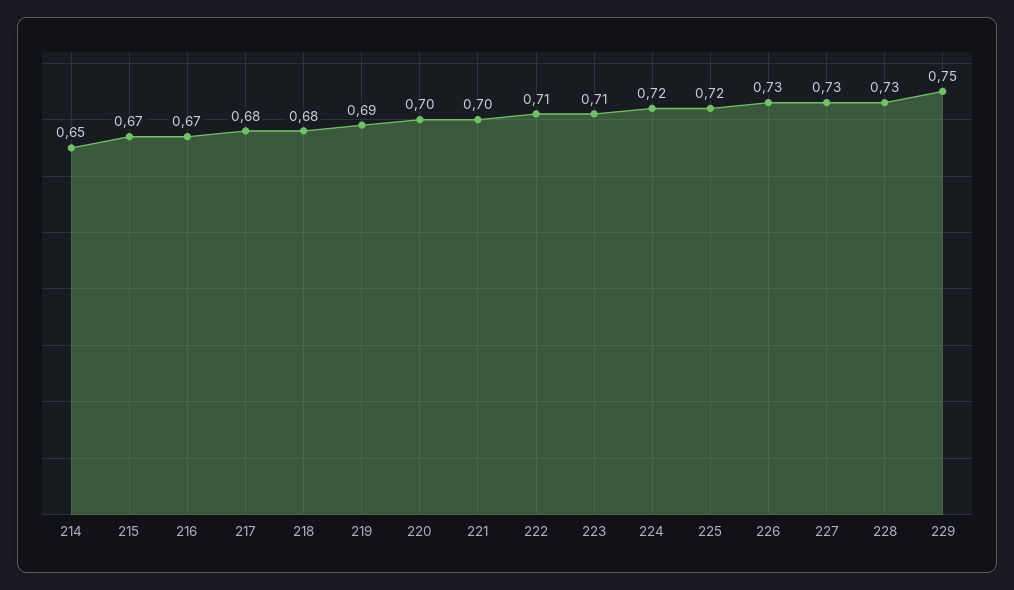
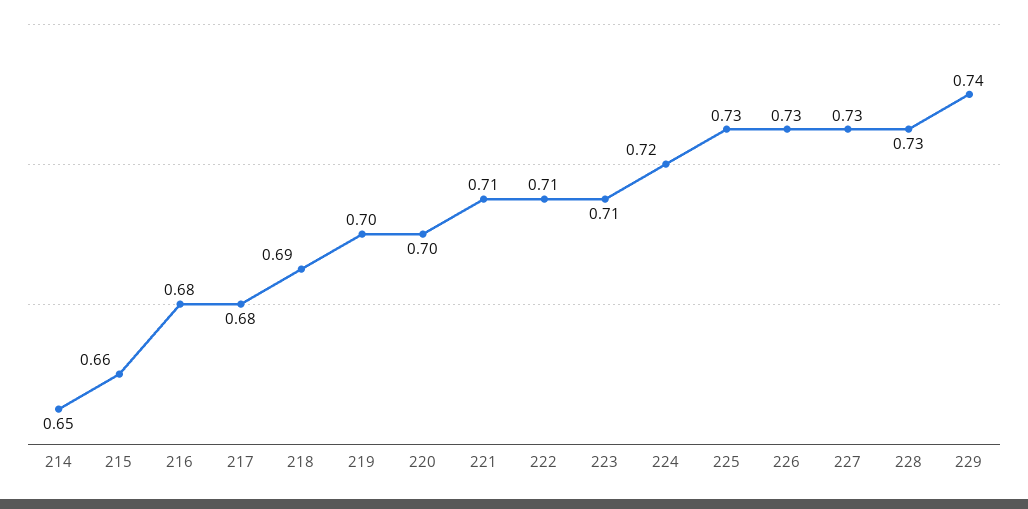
215: 0.67 -> 0.66
216: 0.67 -> 0.68
218: 0.68 -> 0.69
219: 0.69 -> 0.7
221: 0.7 -> 0.71
225: 0.72 -> 0.73
229: 0.75 -> 0.74

